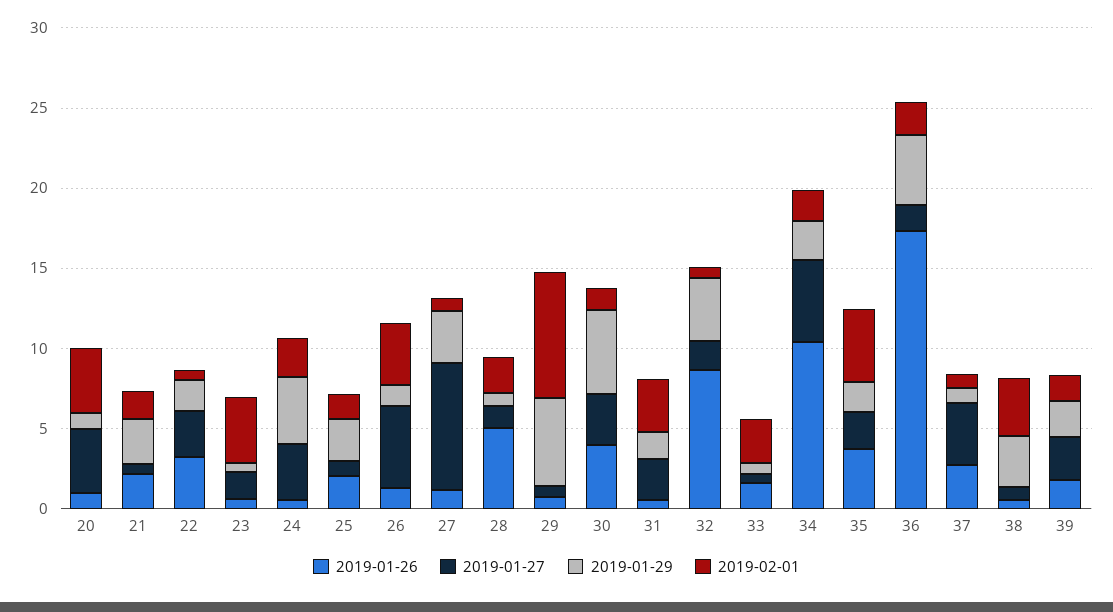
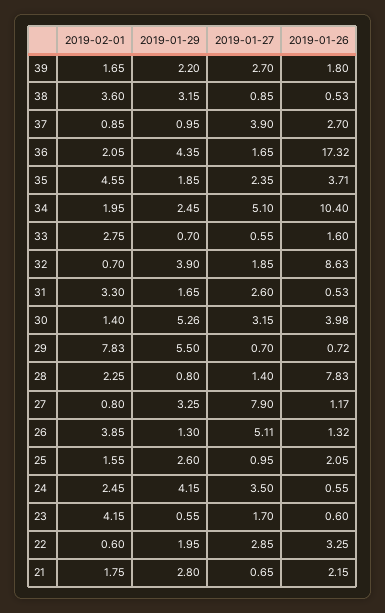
2019-01-26, 20: 1 -> none
2019-01-27, 20: 4 -> none
2019-01-29, 20: 1 -> none
2019-02-01, 20: 4 -> none
2019-01-26, 28: 5 -> 7.83

